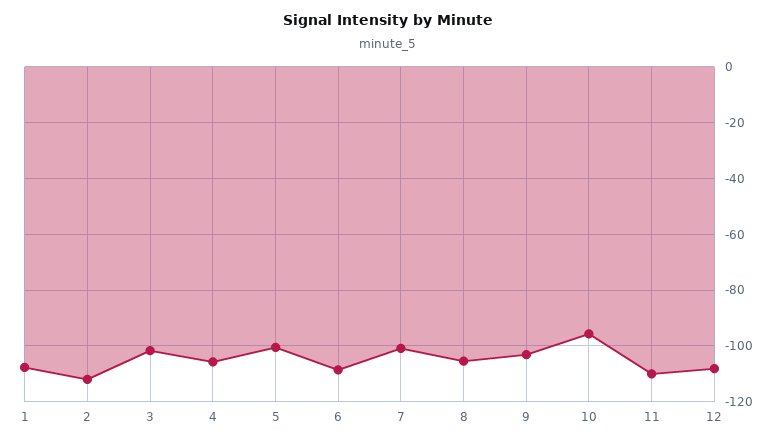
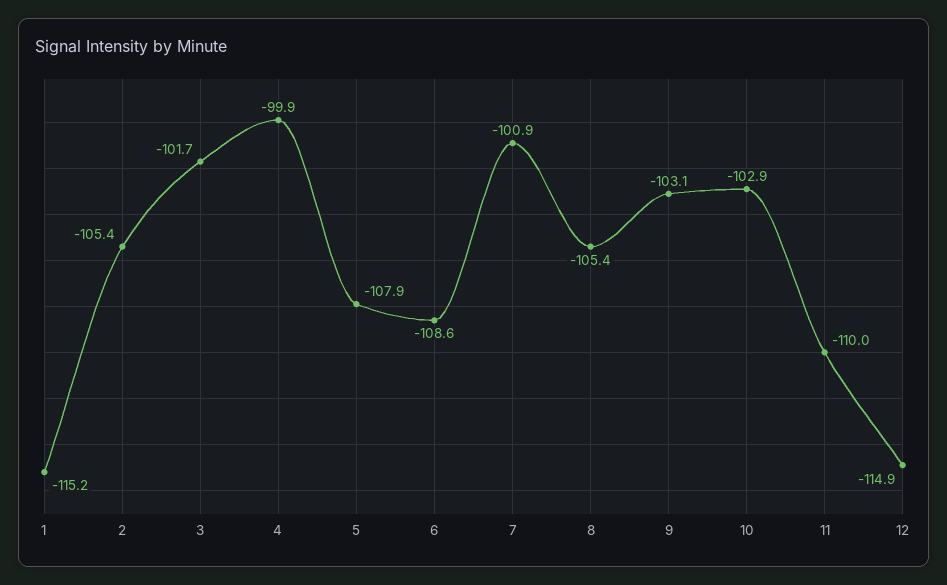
1: -107.5 -> -115.2
2: -112.5 -> -105.4
4: -105 -> -99.9
5: -100 -> -107.9
10: -95 -> -102.9
12: -107.5 -> -114.9

